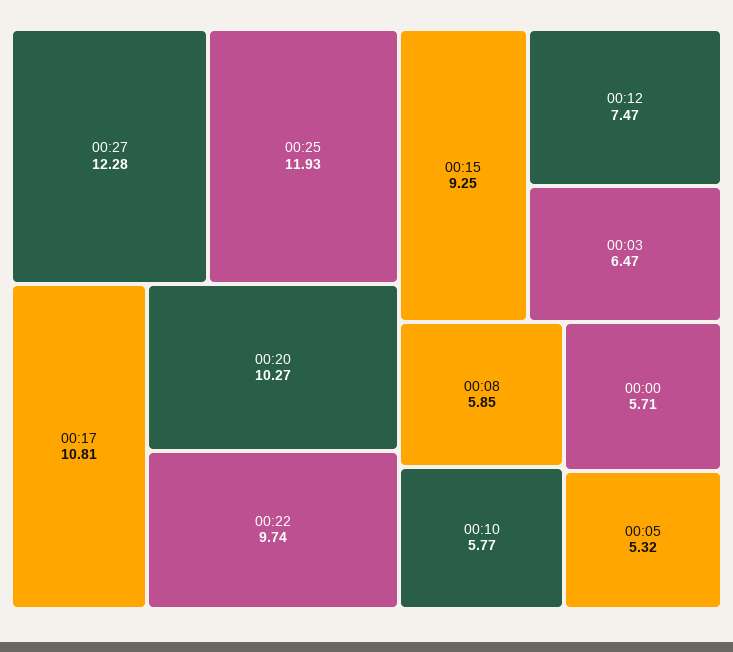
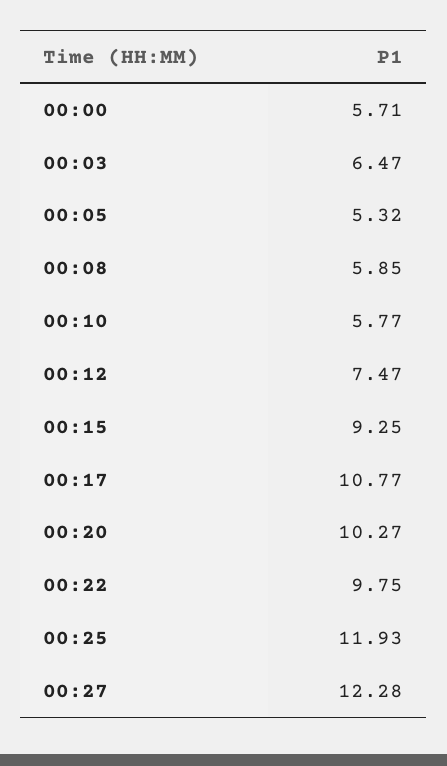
00:17: 10.81 -> 10.77
00:22: 9.74 -> 9.75

